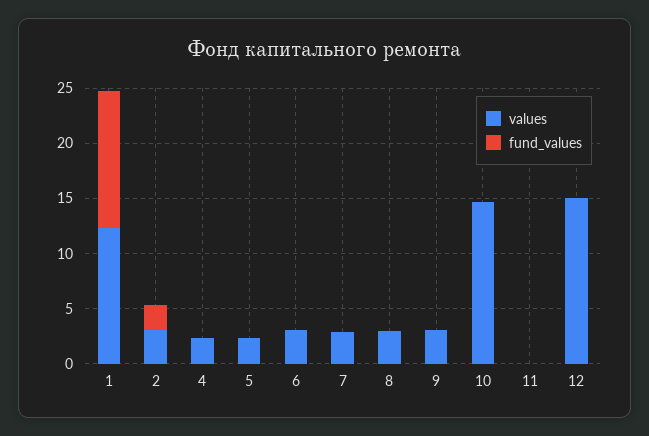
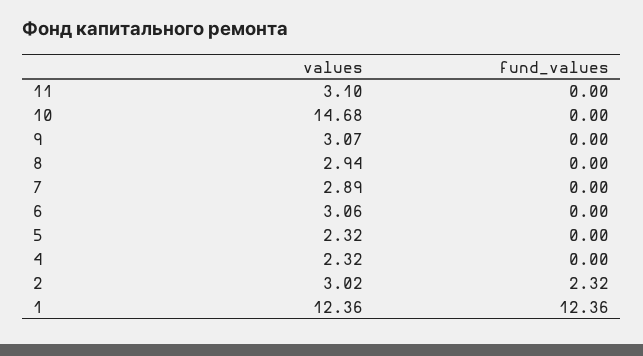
values, 11: 0 -> 3.1
values, 12: 15 -> none
fund_values, 12: 0 -> none

